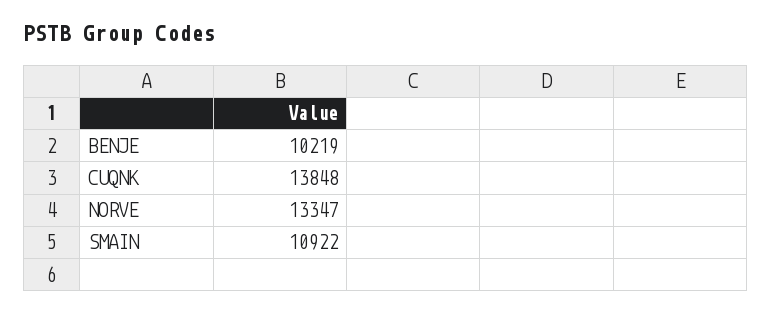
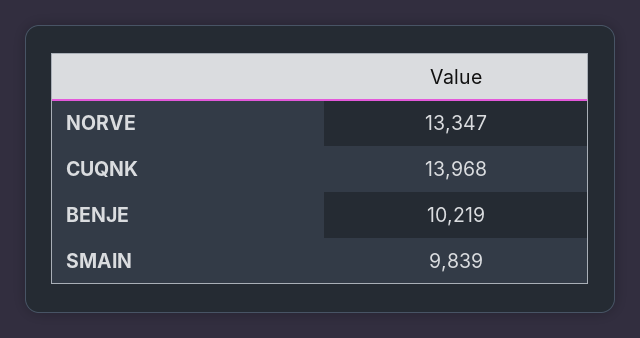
CUQNK: 13848 -> 13968
SMAIN: 10922 -> 9839

